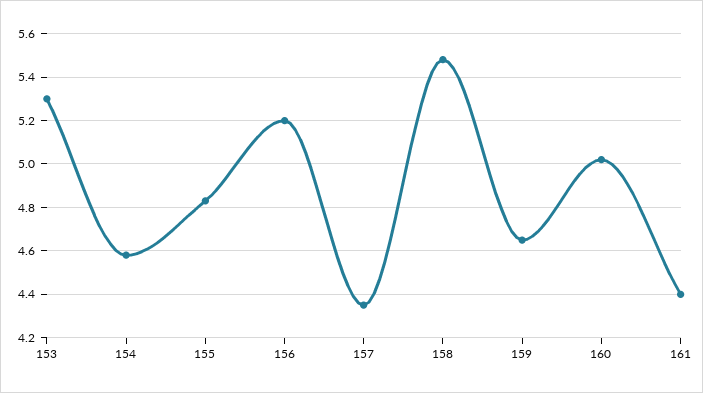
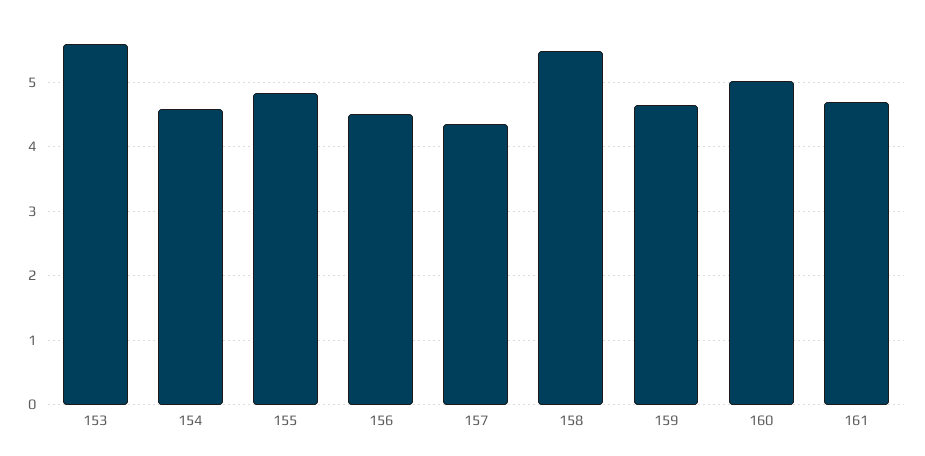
153: 5.3 -> 5.6
156: 5.2 -> 4.5
161: 4.4 -> 4.7

